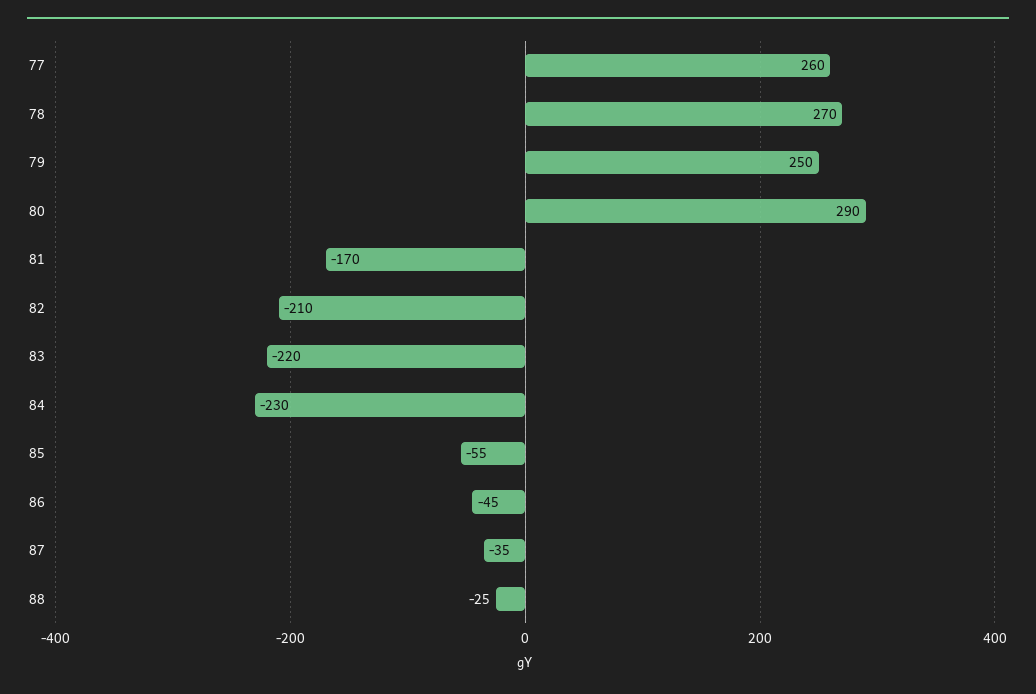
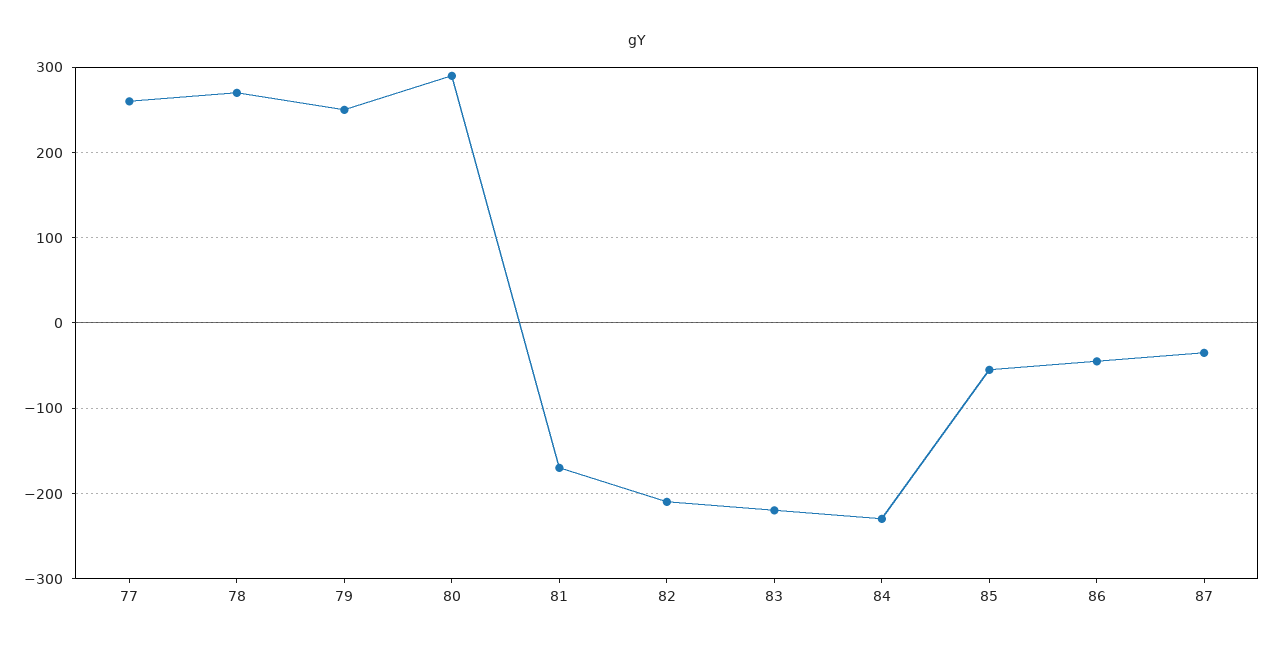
88: -25 -> none

